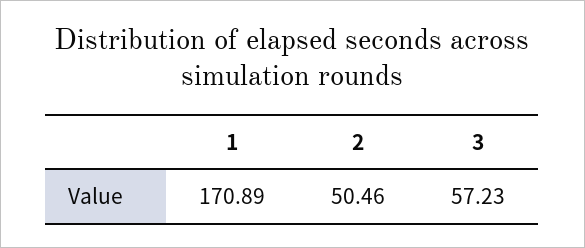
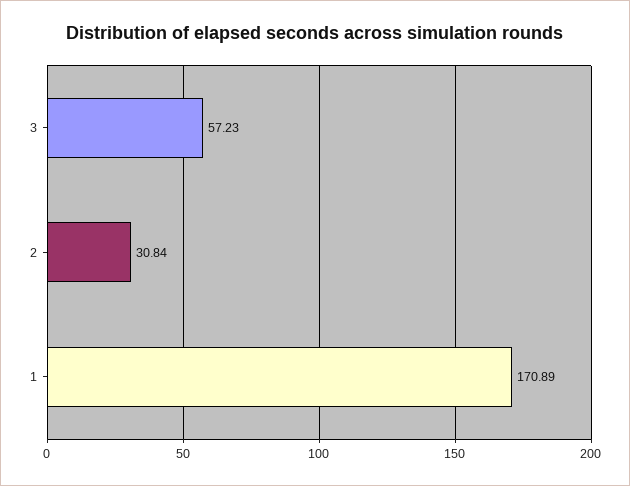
2: 50.46 -> 30.84

